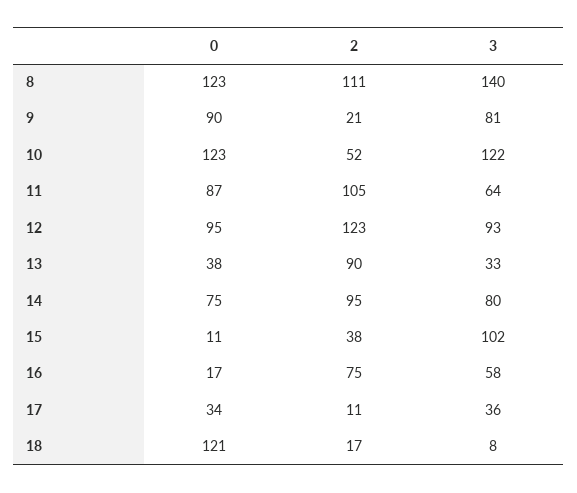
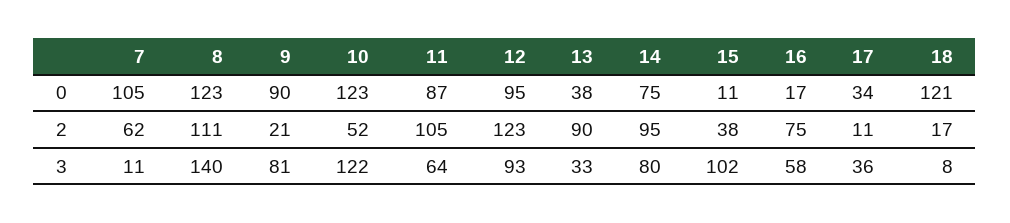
0, 7: none -> 105
2, 7: none -> 62
3, 7: none -> 11

